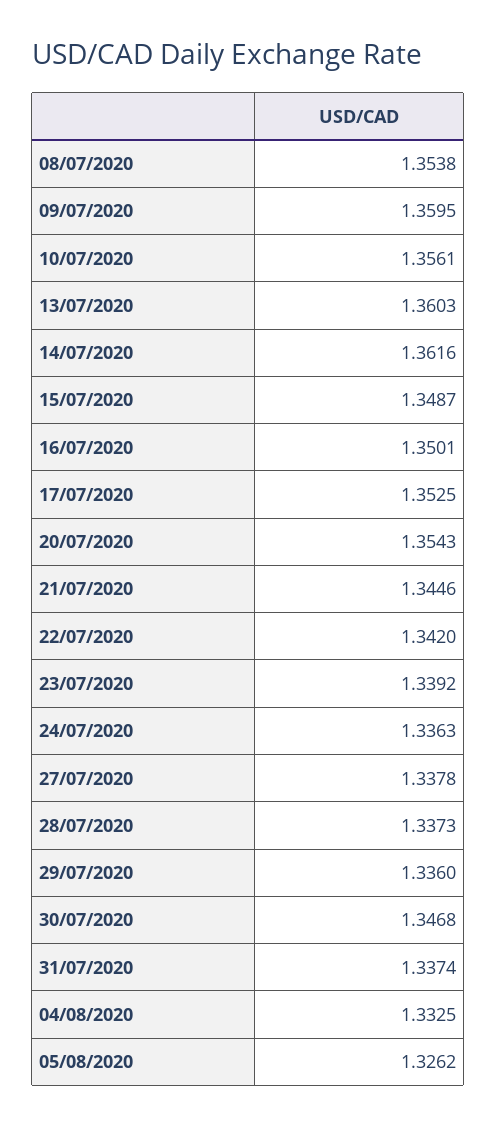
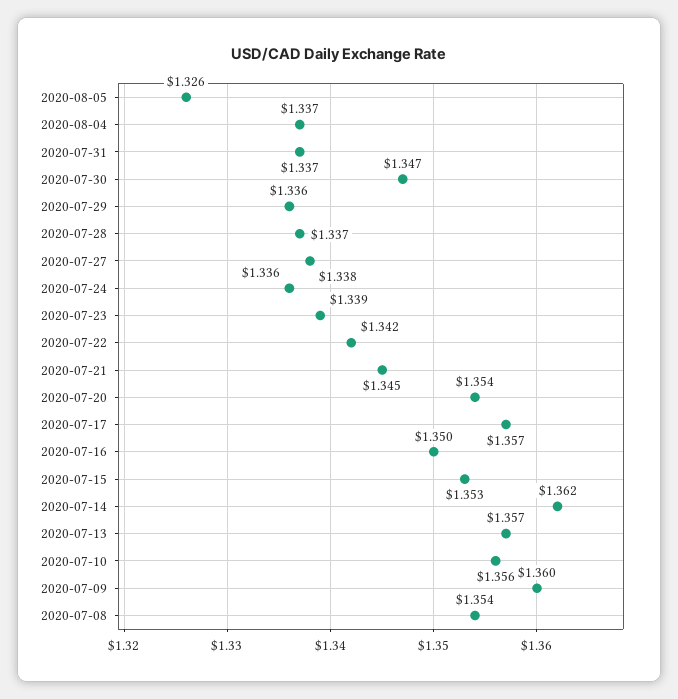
13/07/2020: 1.3603 -> 1.357
15/07/2020: 1.3487 -> 1.353
17/07/2020: 1.3525 -> 1.357
04/08/2020: 1.3325 -> 1.337

